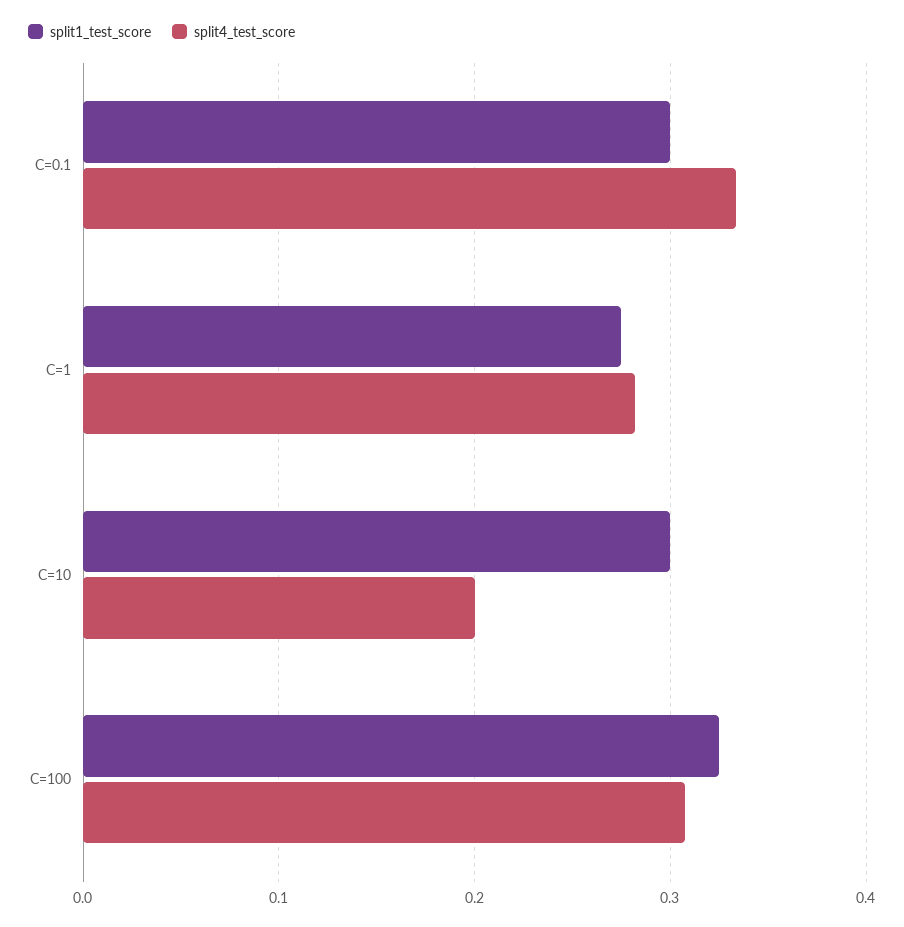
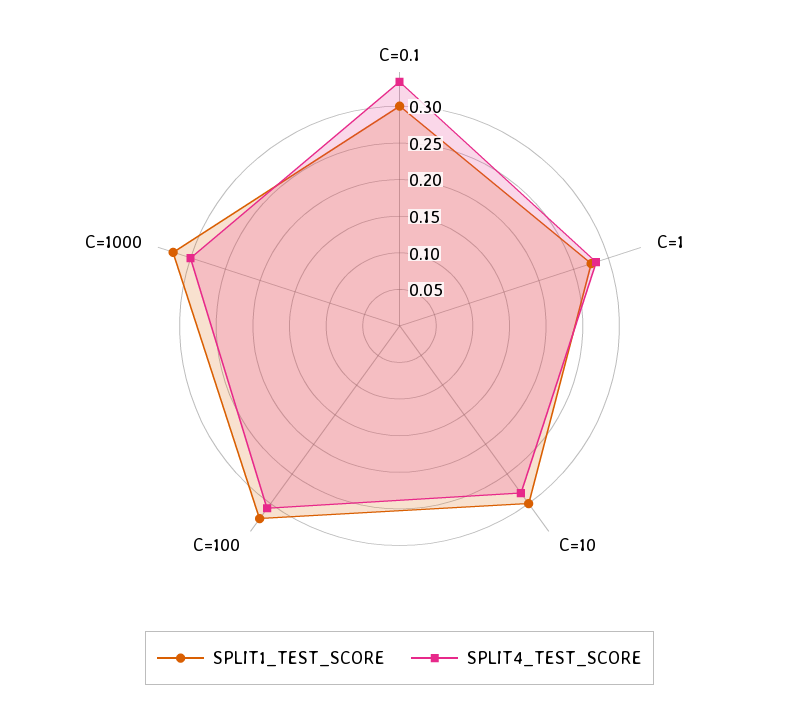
split4_test_score, C=10: 0.2 -> 0.275
split1_test_score, C=1000: none -> 0.325
split4_test_score, C=1000: none -> 0.3

